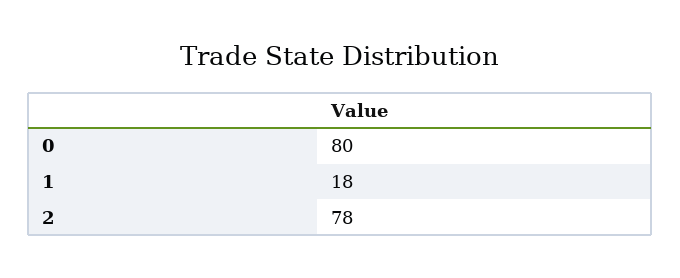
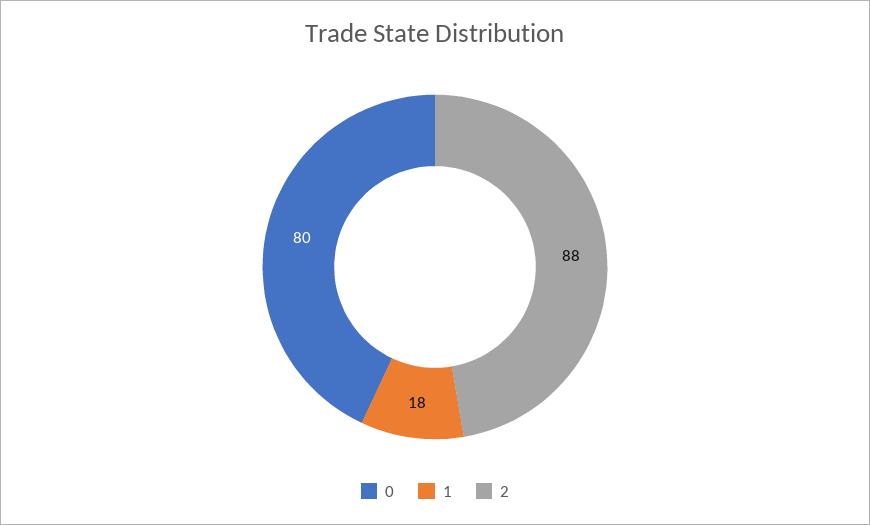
2: 78 -> 88

